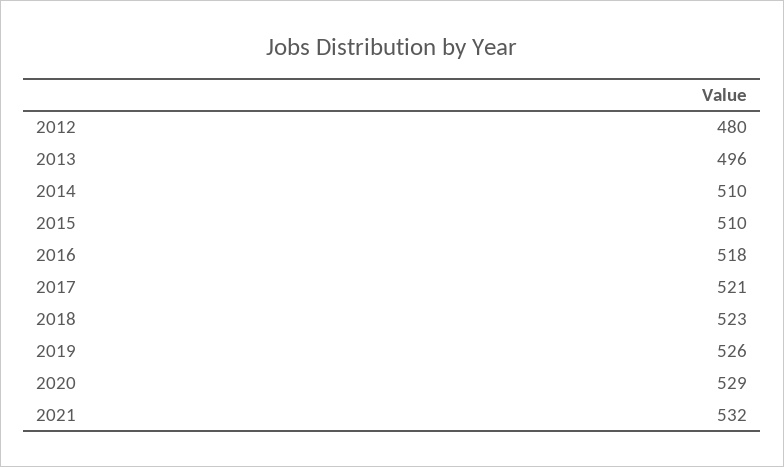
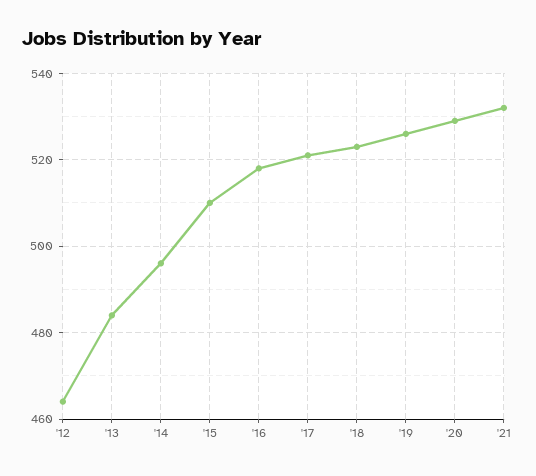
2012: 480 -> 465
2013: 496 -> 485
2014: 510 -> 495

